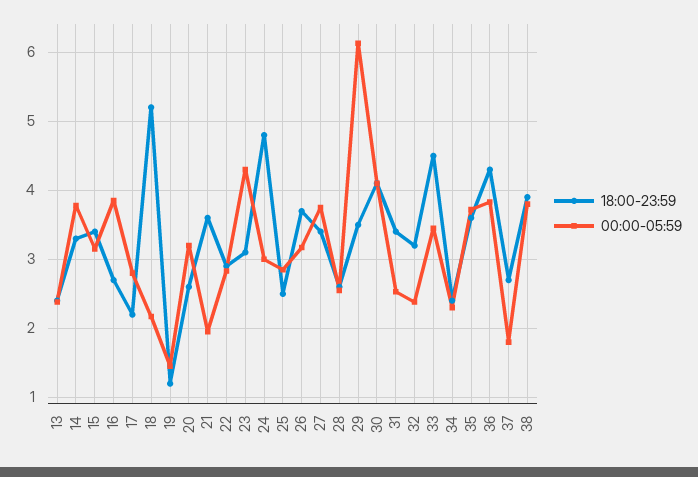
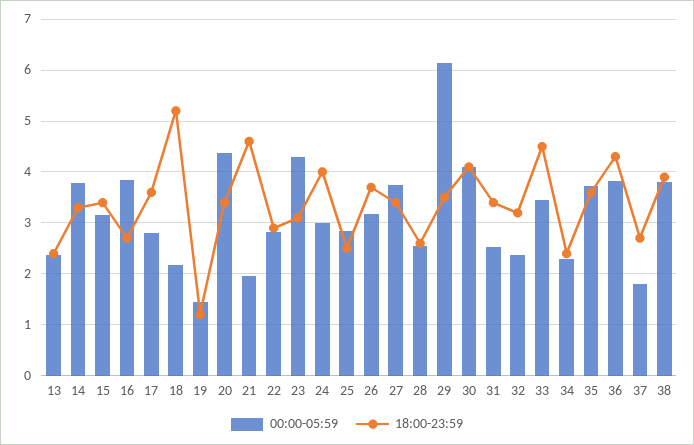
18:00-23:59, 17: 2.2 -> 3.6
18:00-23:59, 20: 2.6 -> 3.4
00:00-05:59, 20: 3.2 -> 4.4
18:00-23:59, 21: 3.6 -> 4.6
18:00-23:59, 24: 4.8 -> 4

